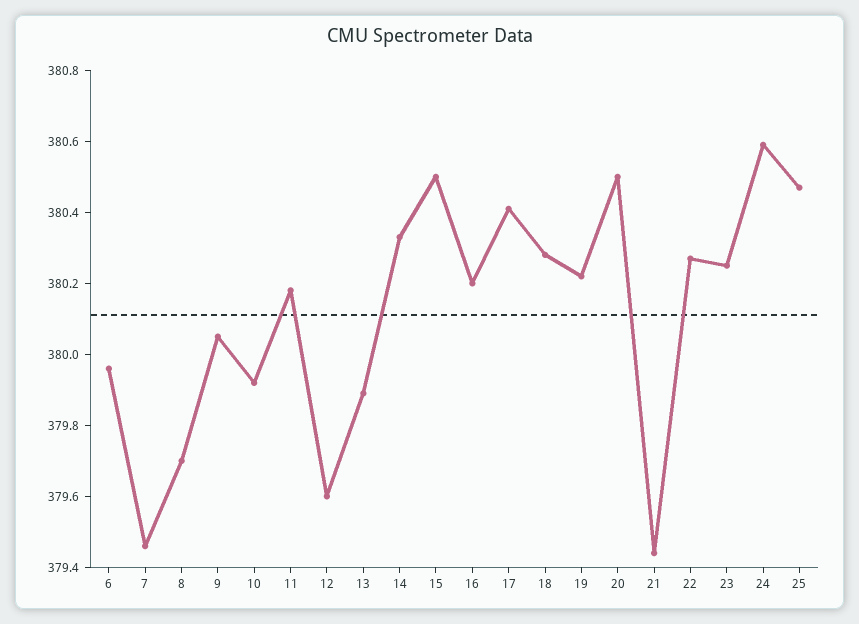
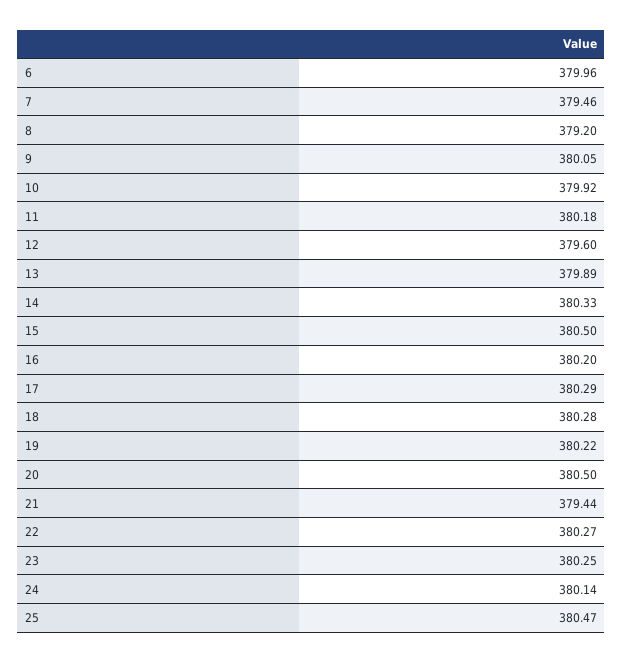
8: 379.7 -> 379.2
17: 380.4 -> 380.29
24: 380.6 -> 380.14

